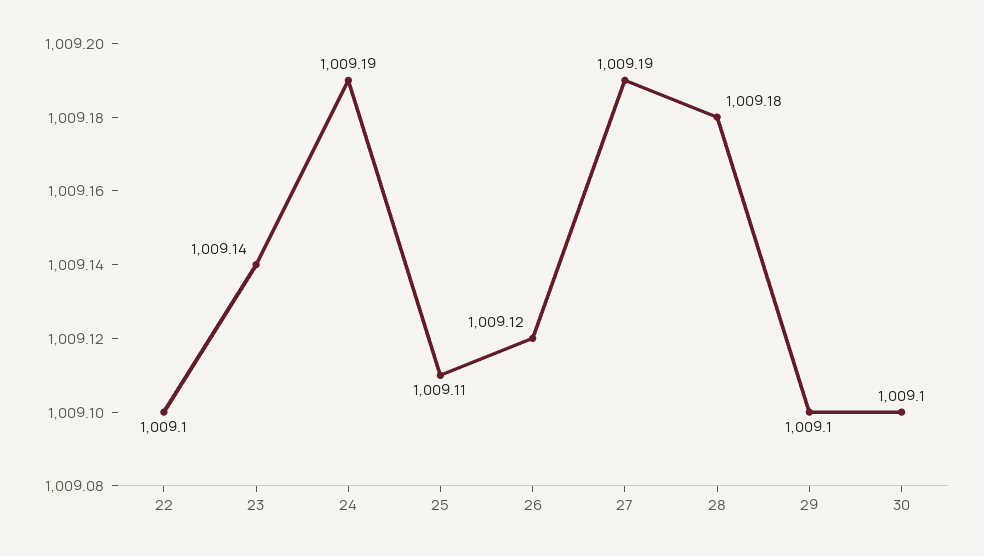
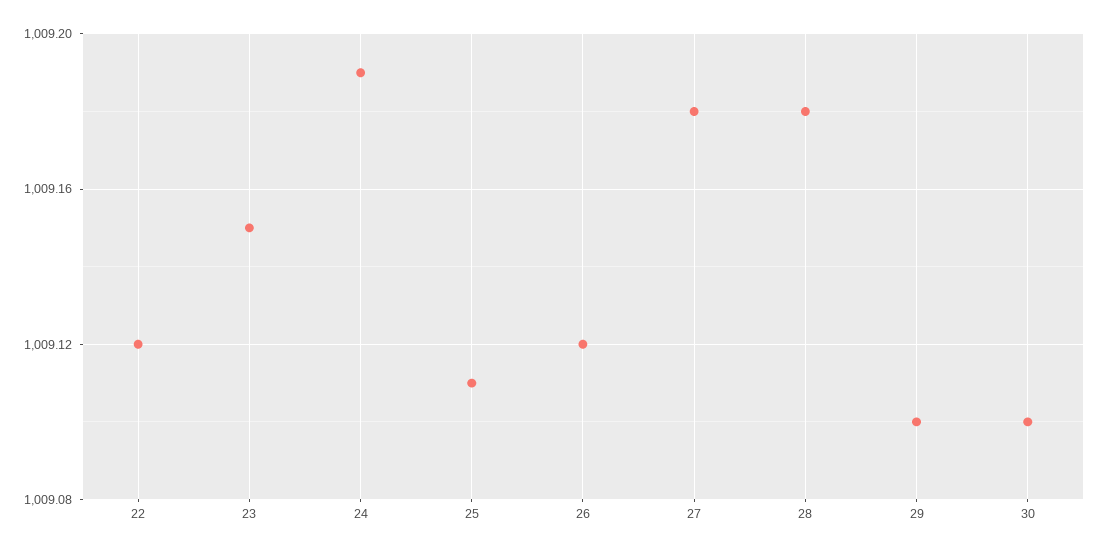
22: 1009.1 -> 1009.12
23: 1009.14 -> 1009.15
27: 1009.19 -> 1009.18

